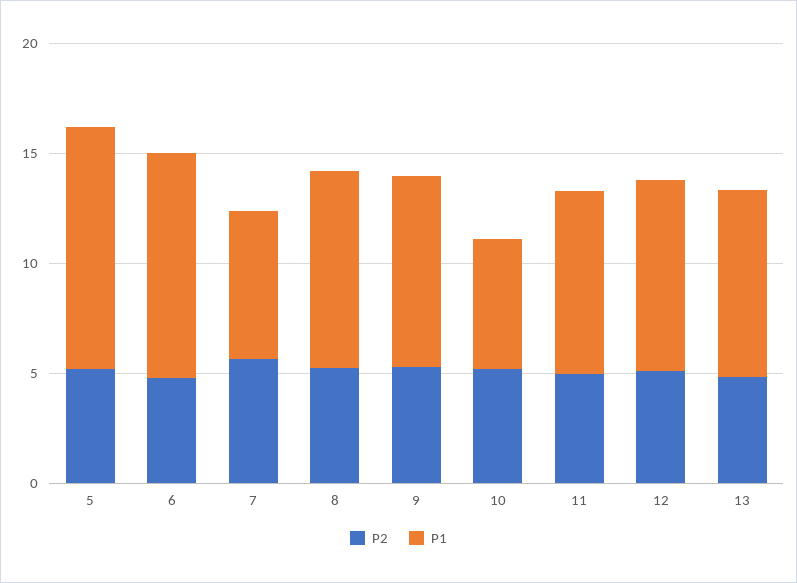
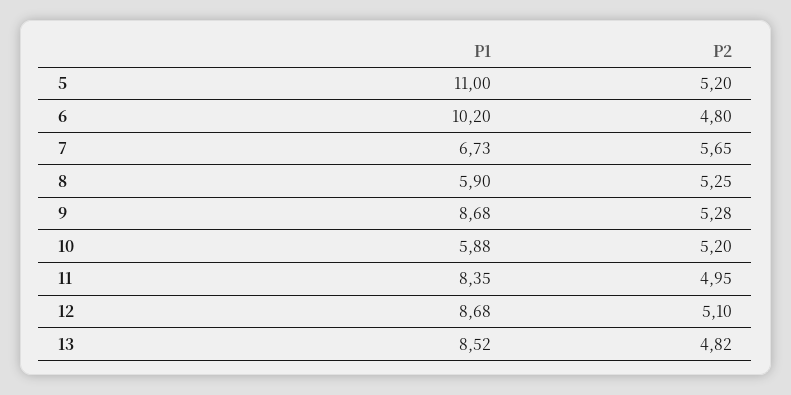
P1, 8: 9 -> 5.9

